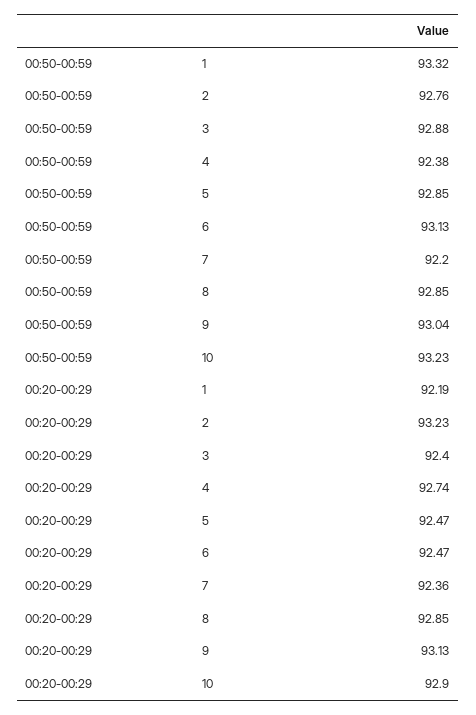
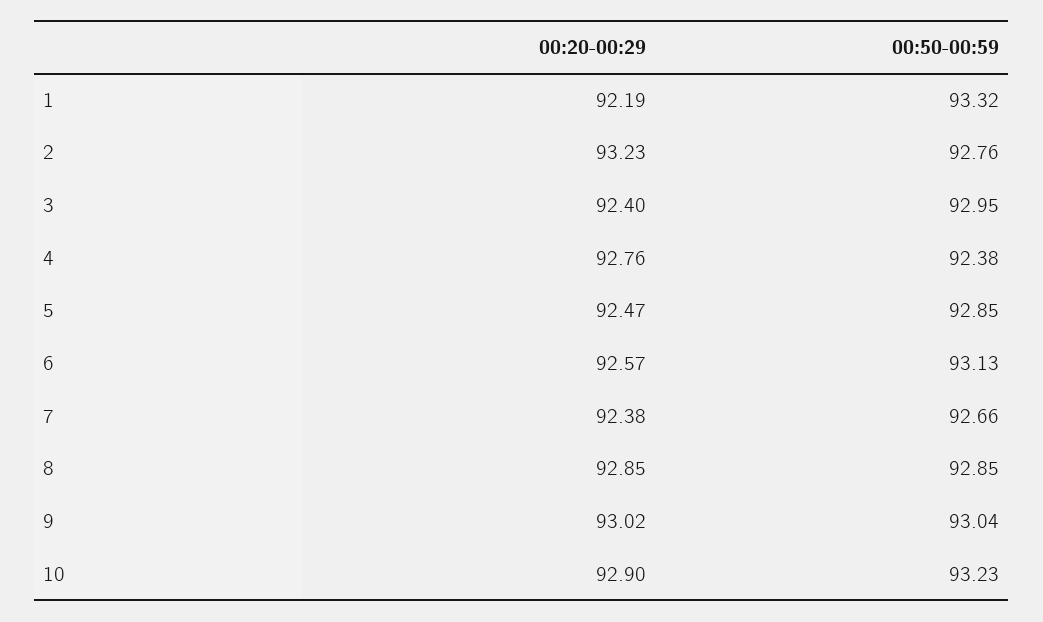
00:50-00:59, 3: 92.88 -> 92.95
00:50-00:59, 7: 92.2 -> 92.66
00:20-00:29, 4: 92.74 -> 92.76
00:20-00:29, 6: 92.47 -> 92.57
00:20-00:29, 7: 92.36 -> 92.38
00:20-00:29, 9: 93.13 -> 93.02

